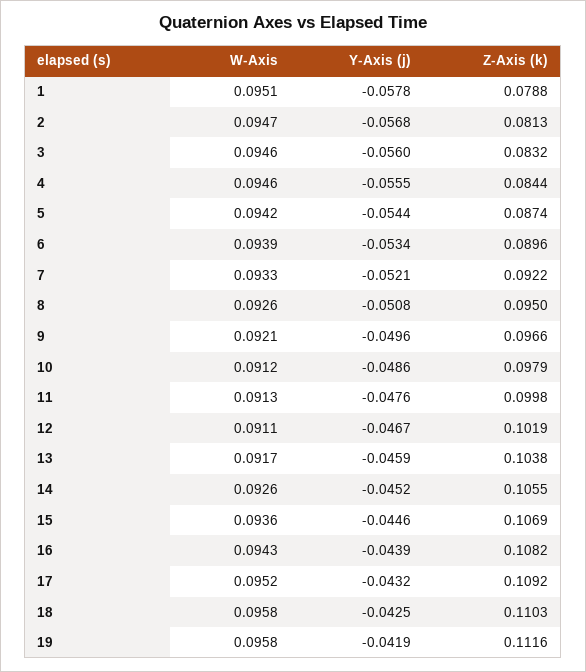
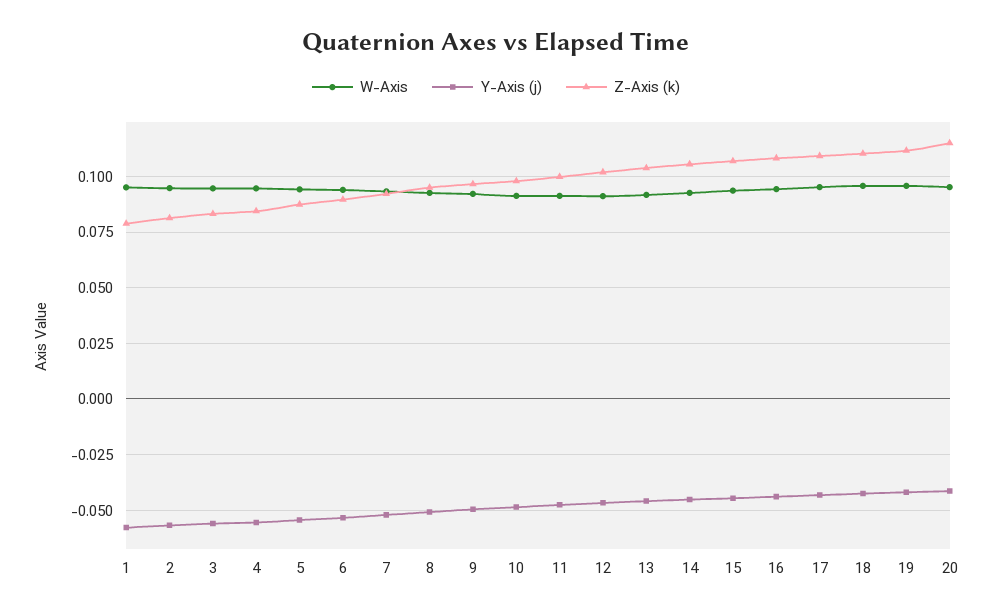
W-Axis, 20: none -> 0.095
Y-Axis (j), 20: none -> -0.04
Z-Axis (k), 20: none -> 0.115

